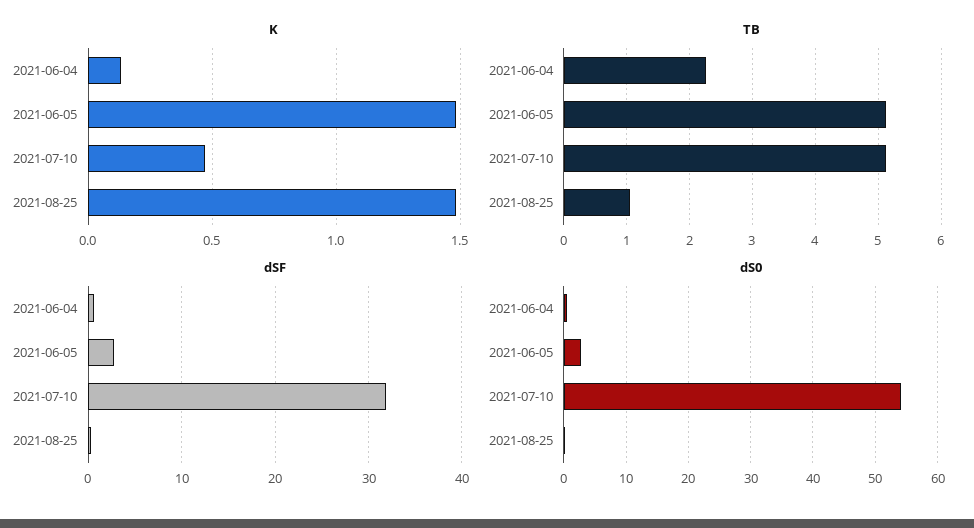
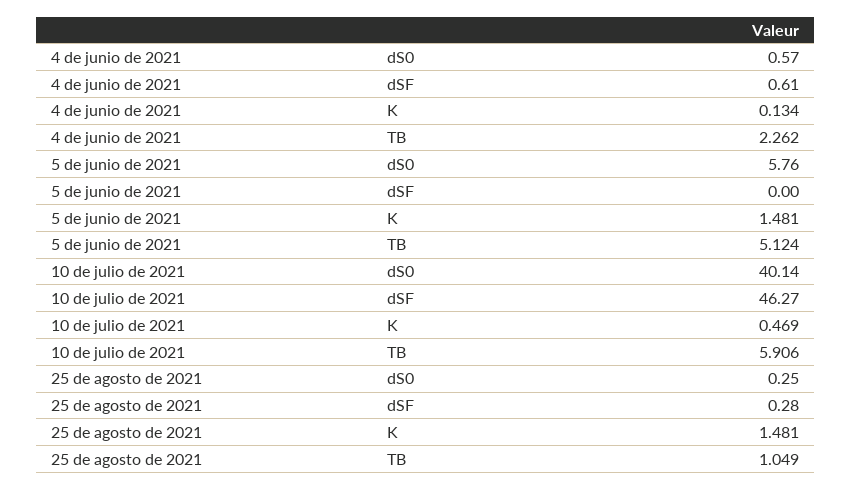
TB, 2021-07-10: 5.1 -> 5.906
dSF, 2021-06-05: 3 -> 0
dSF, 2021-07-10: 32 -> 46.27
dS0, 2021-06-05: 3 -> 5.76
dS0, 2021-07-10: 54 -> 40.14

